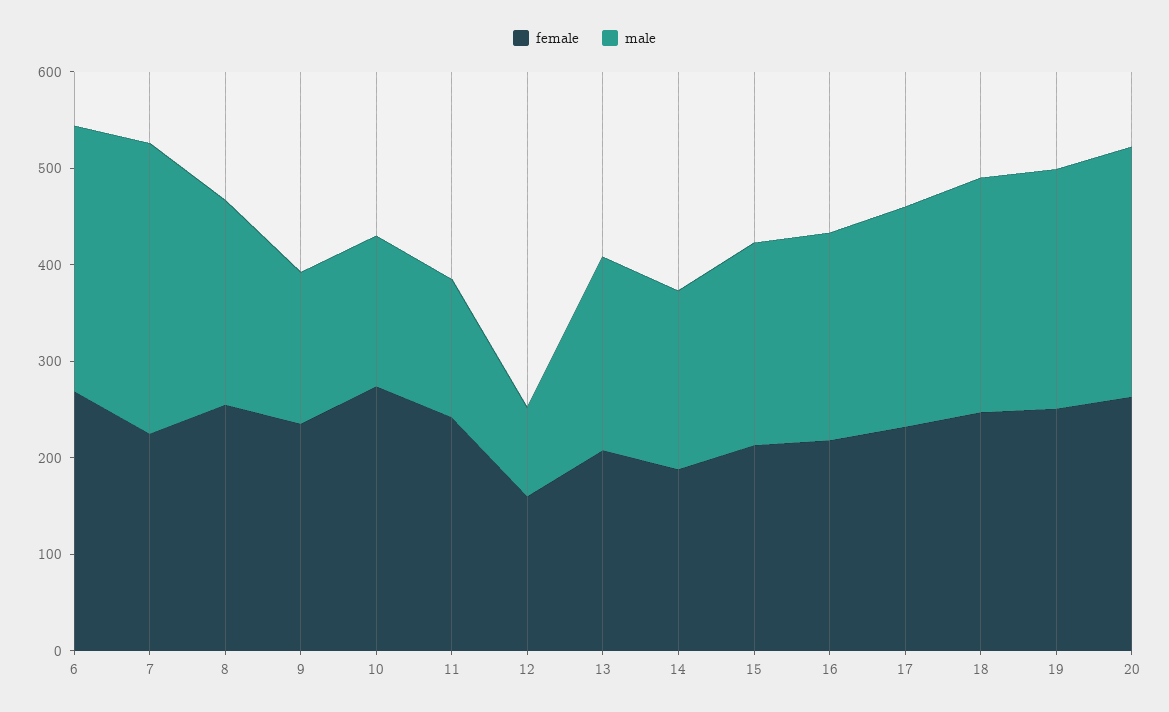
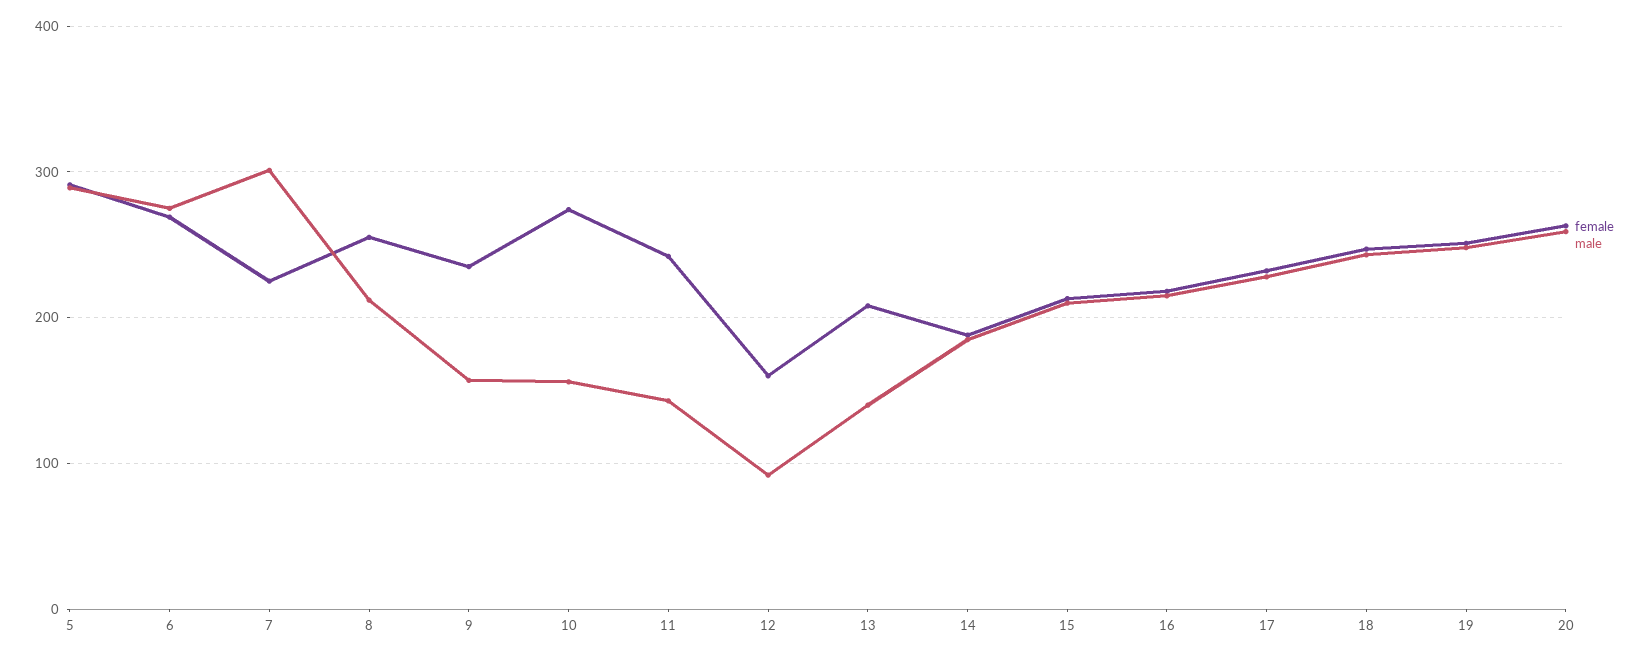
male, 13: 200 -> 140
female, 5: none -> 290
male, 5: none -> 290

